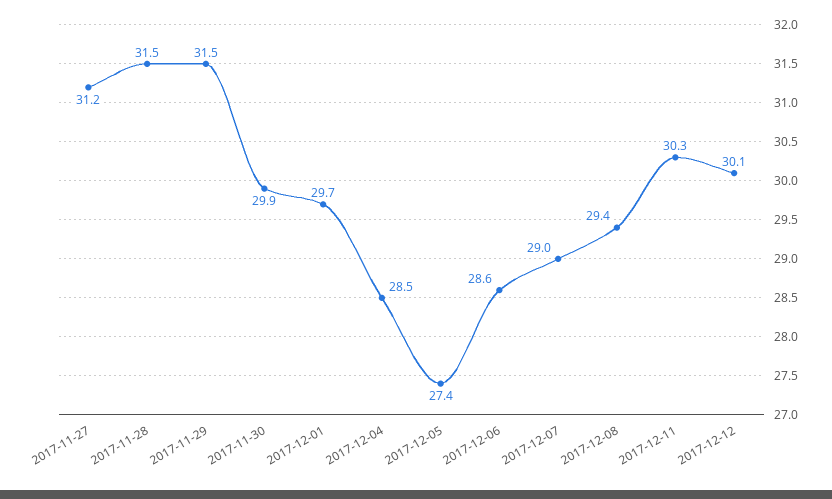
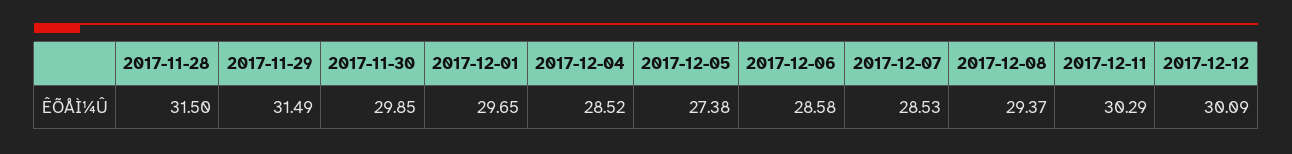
2017-11-27: 31.2 -> none
2017-12-07: 29 -> 28.53

